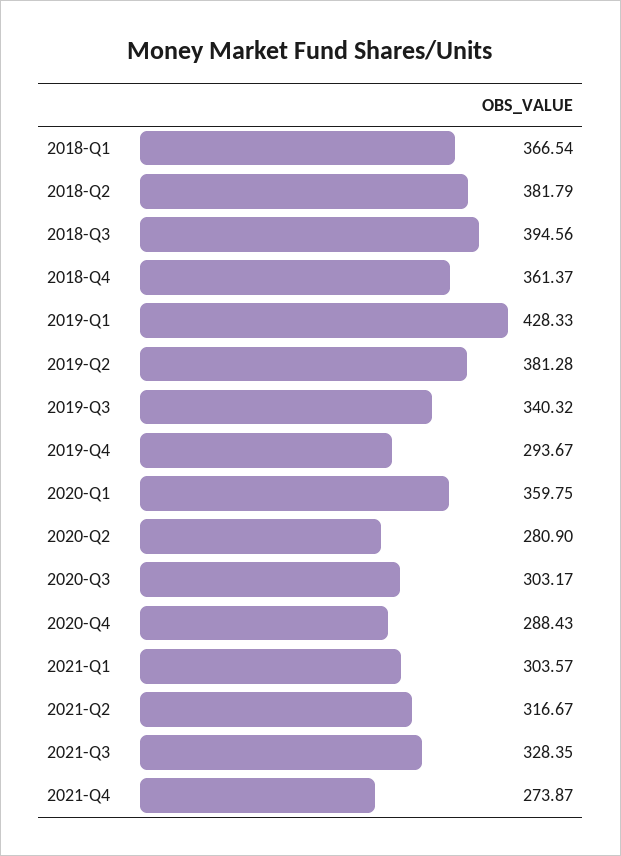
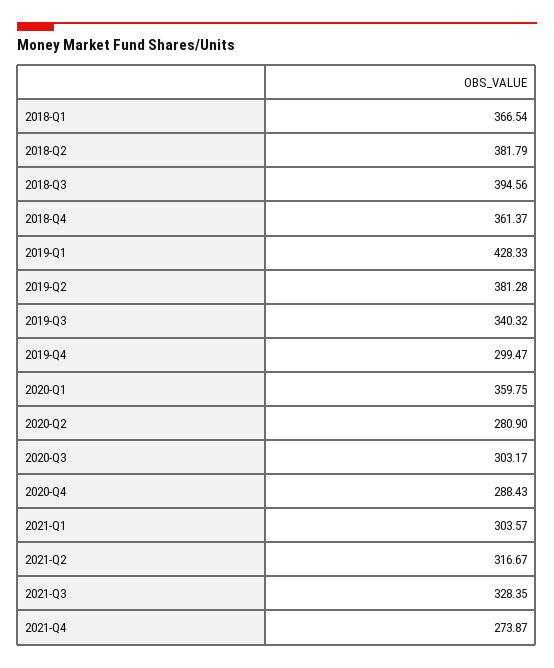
2019-Q4: 293.67 -> 299.47

